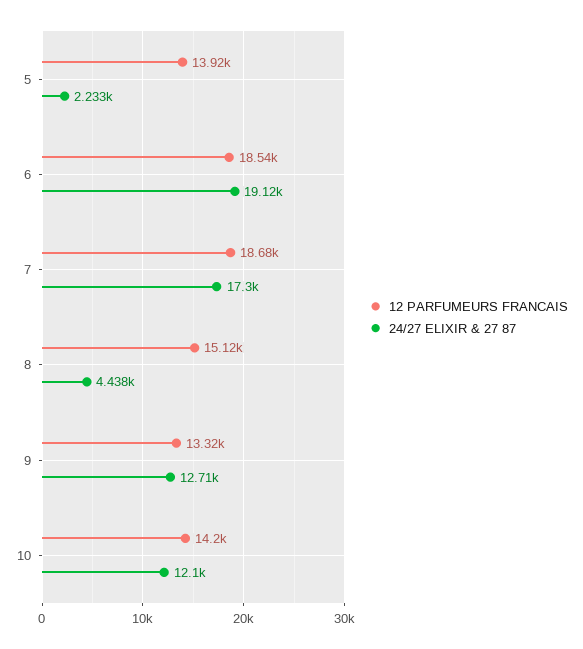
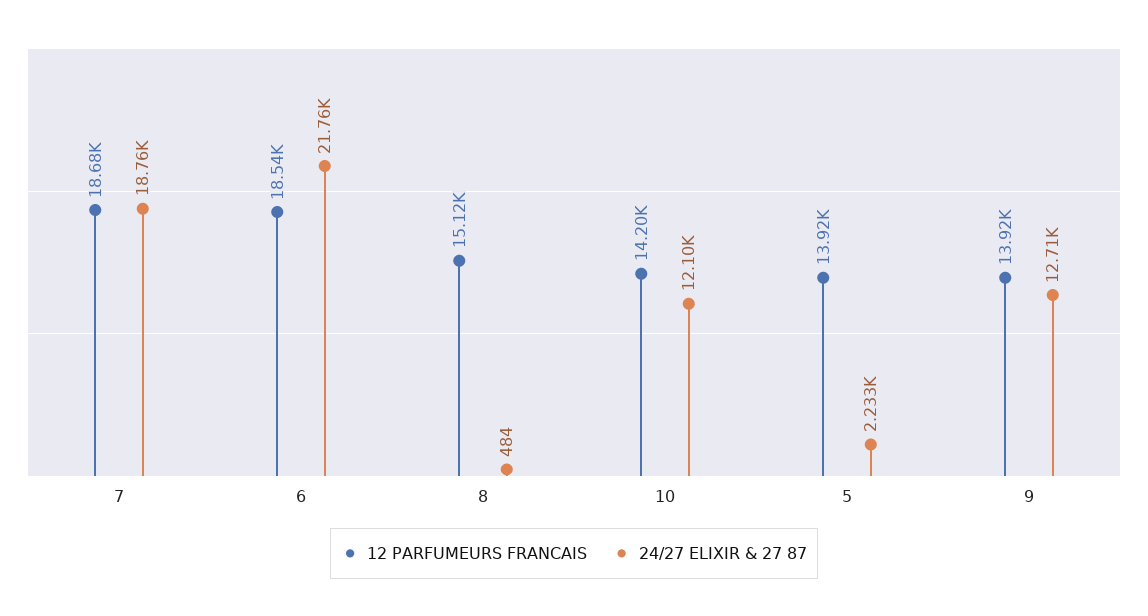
24/27 ELIXIR & 27 87, 6: 19120 -> 21760
24/27 ELIXIR & 27 87, 7: 17300 -> 18760
24/27 ELIXIR & 27 87, 8: 4438 -> 484
12 PARFUMEURS FRANCAIS, 9: 13320 -> 13920

